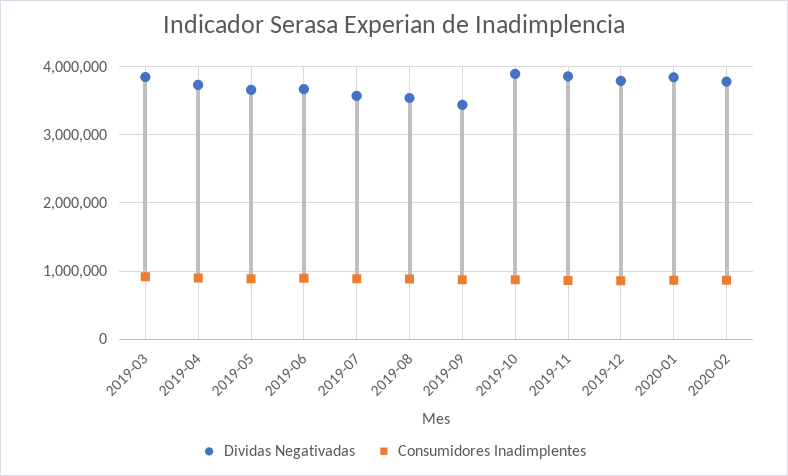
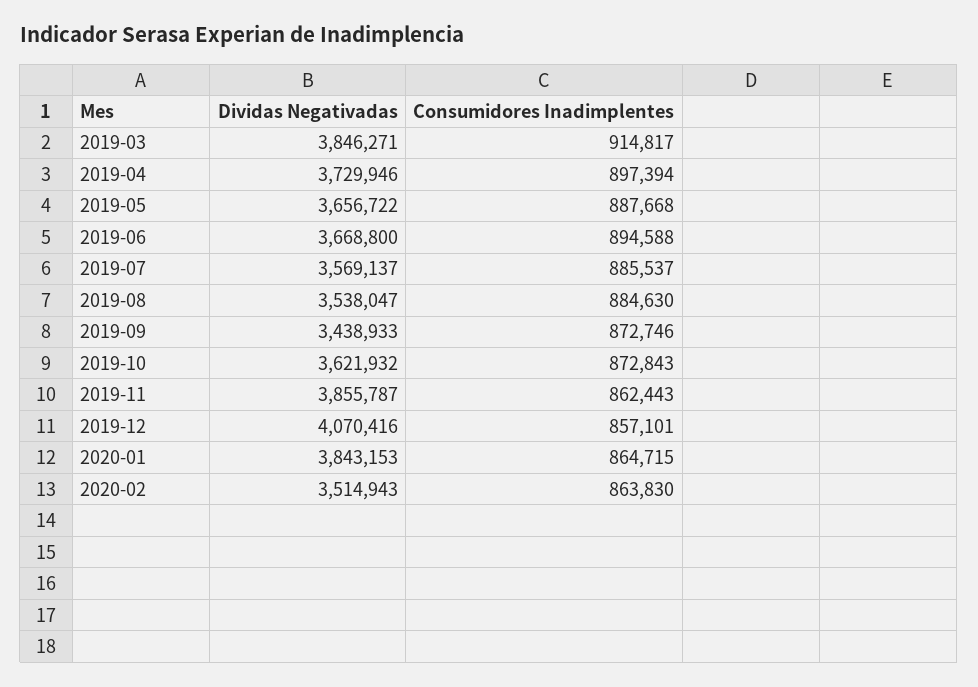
Dividas Negativadas, 2019-10: 3900000 -> 3621932
Dividas Negativadas, 2019-12: 3800000 -> 4070416
Dividas Negativadas, 2020-02: 3800000 -> 3514943

